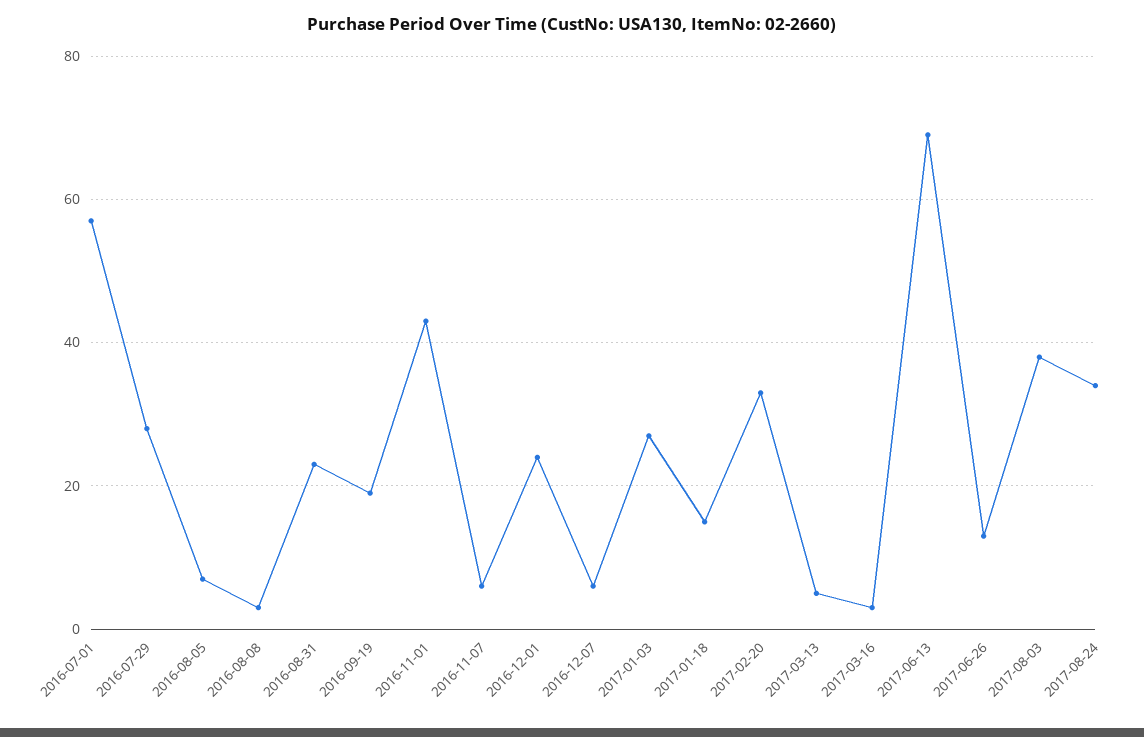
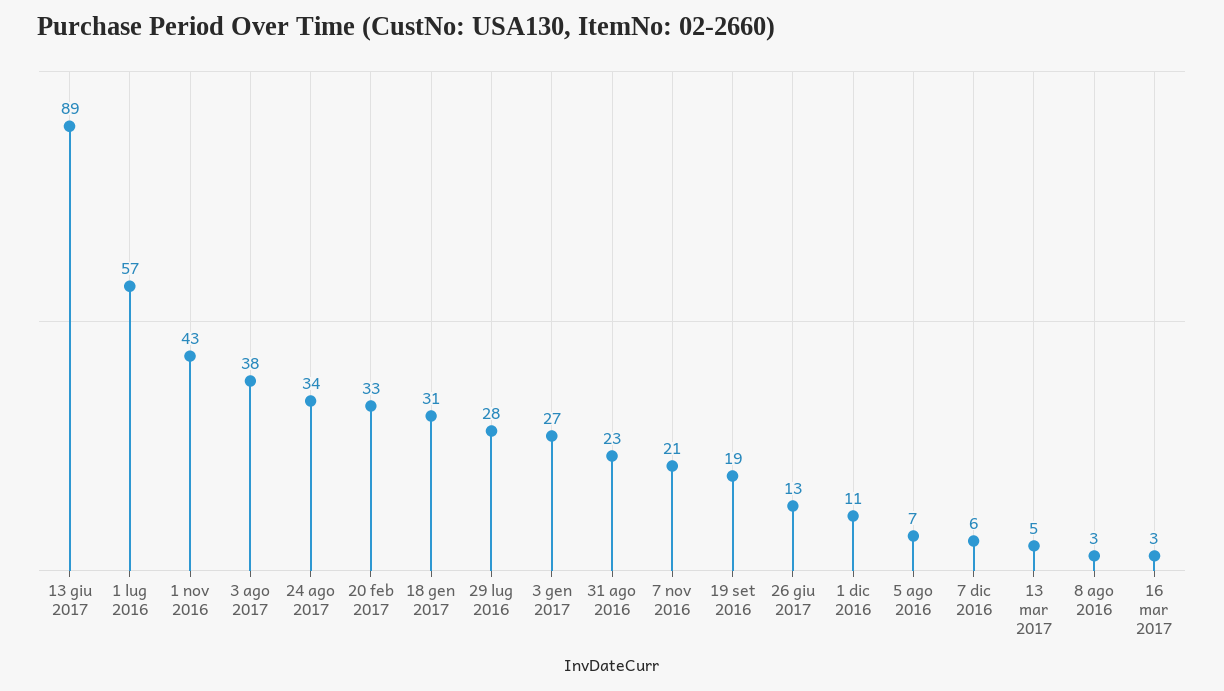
2016-11-07: 5 -> 21
2016-12-01: 25 -> 11
2017-01-18: 15 -> 31
2017-06-13: 70 -> 89

